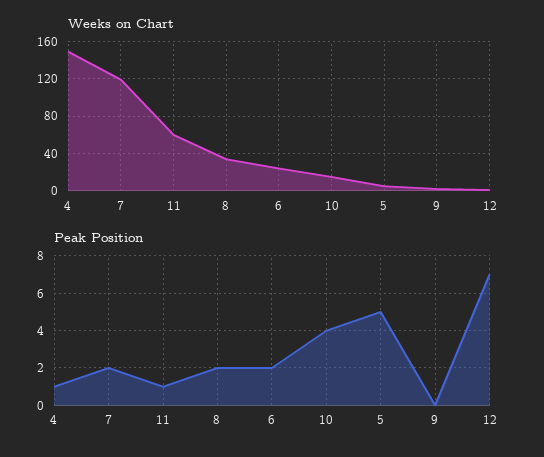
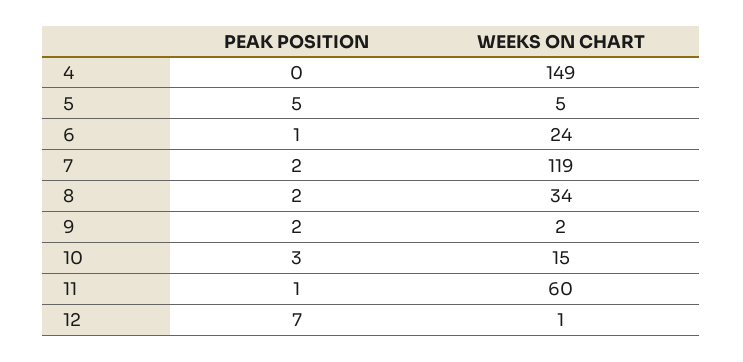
Peak Position, 4: 1 -> 0
Peak Position, 6: 2 -> 1
Peak Position, 10: 4 -> 3
Peak Position, 9: 0 -> 2

